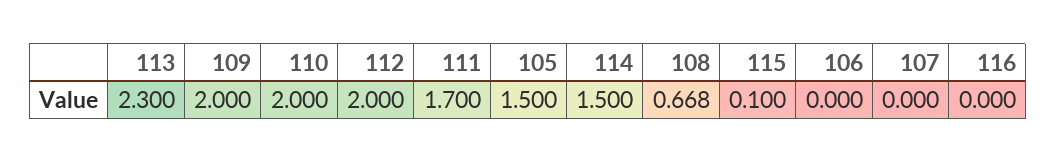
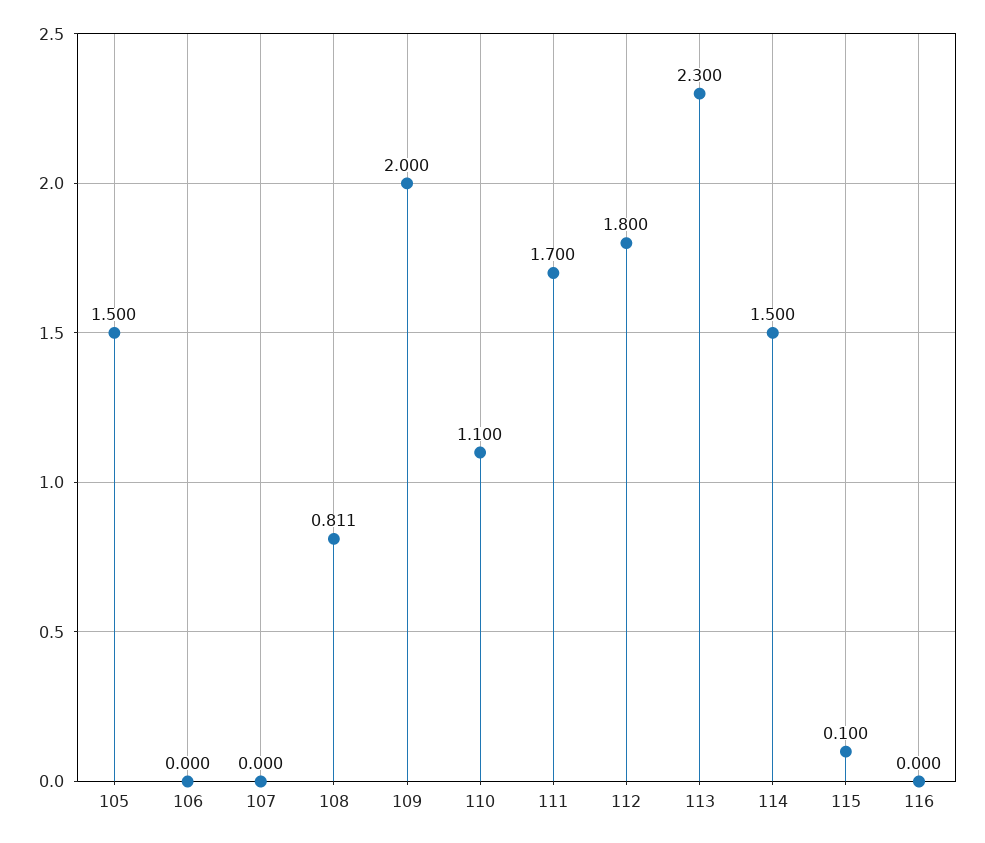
110: 2 -> 1.1
112: 2 -> 1.8
108: 0.668 -> 0.811

